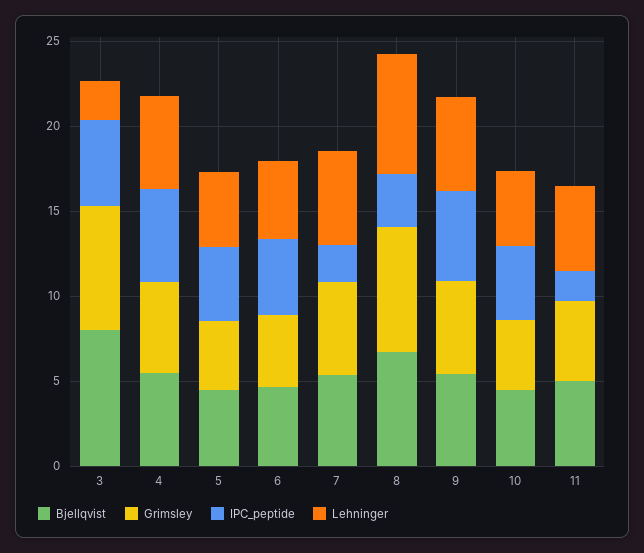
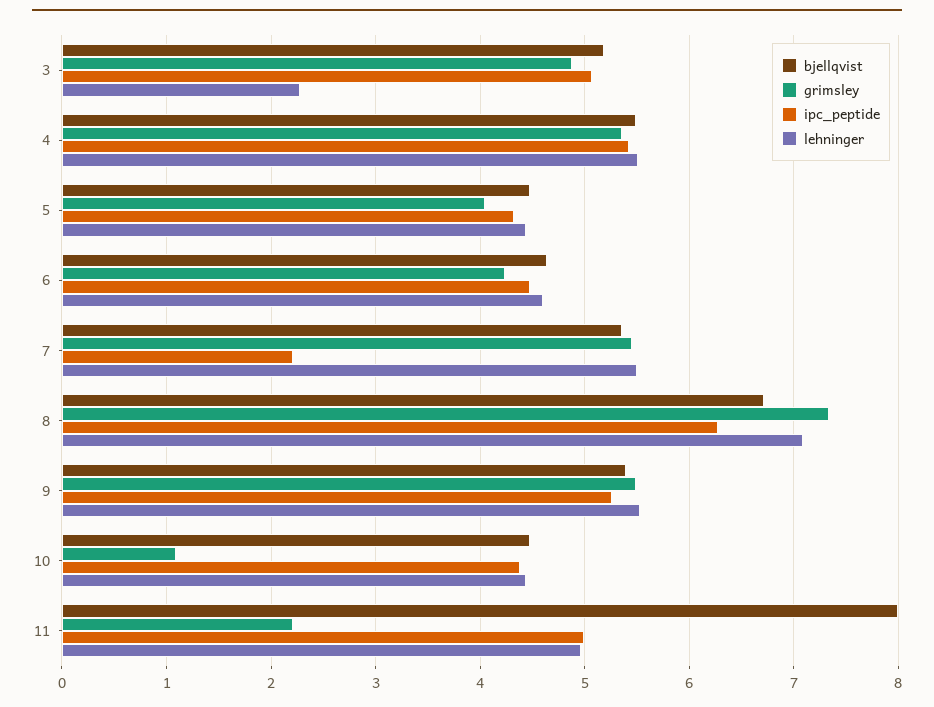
Bjellqvist, 3: 8 -> 5.2
Grimsley, 3: 7 -> 4.9
IPC_peptide, 8: 3 -> 6.3
Grimsley, 10: 4 -> 1.1
Bjellqvist, 11: 5 -> 8
Grimsley, 11: 5 -> 2.2
IPC_peptide, 11: 2 -> 5

